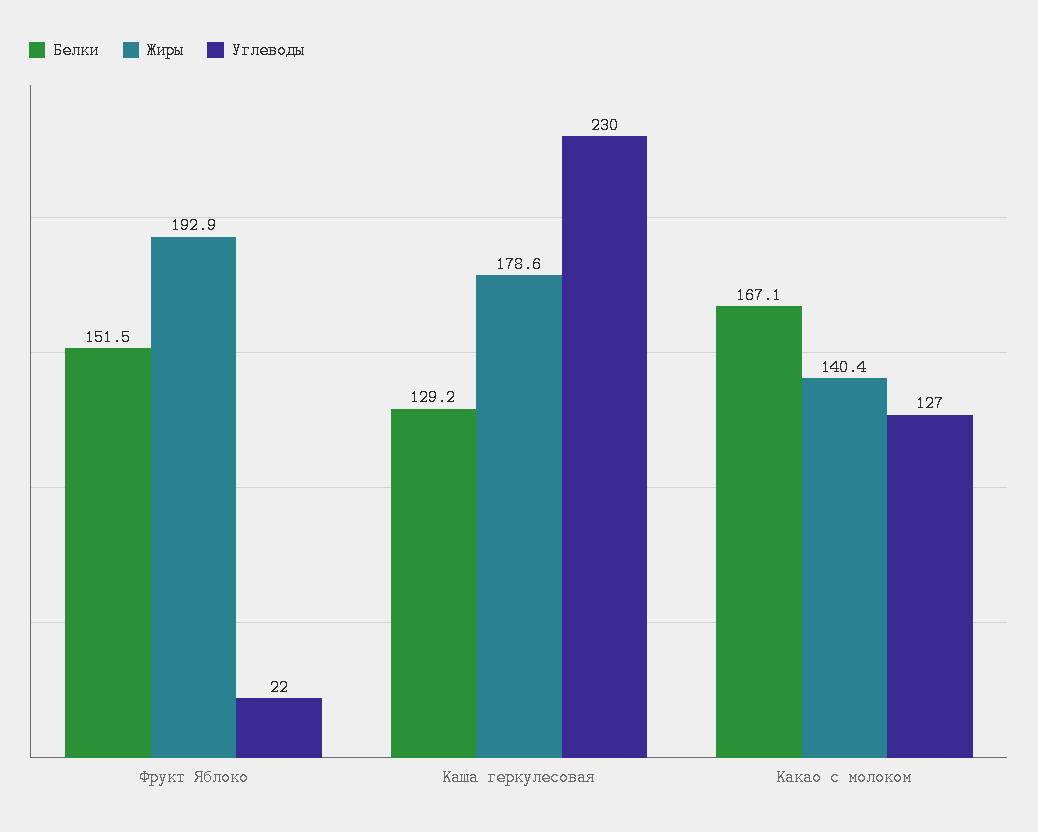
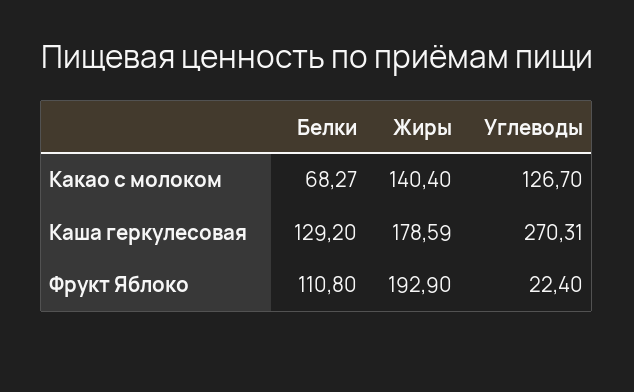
Белки, Фрукт Яблоко: 151.5 -> 110.8
Углеводы, Каша геркулесовая: 230 -> 270.31
Белки, Какао с молоком: 167.1 -> 68.27

